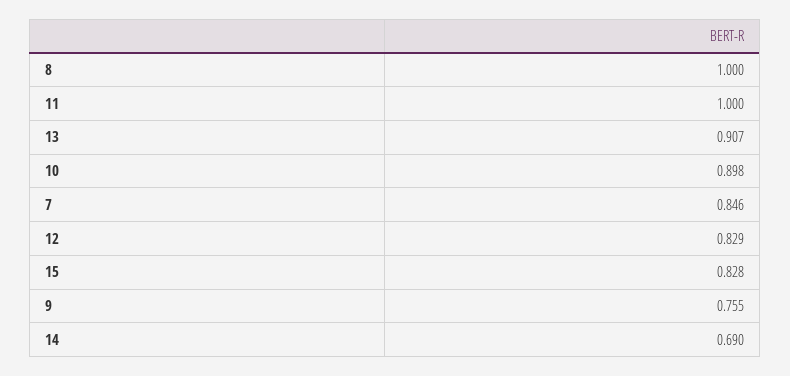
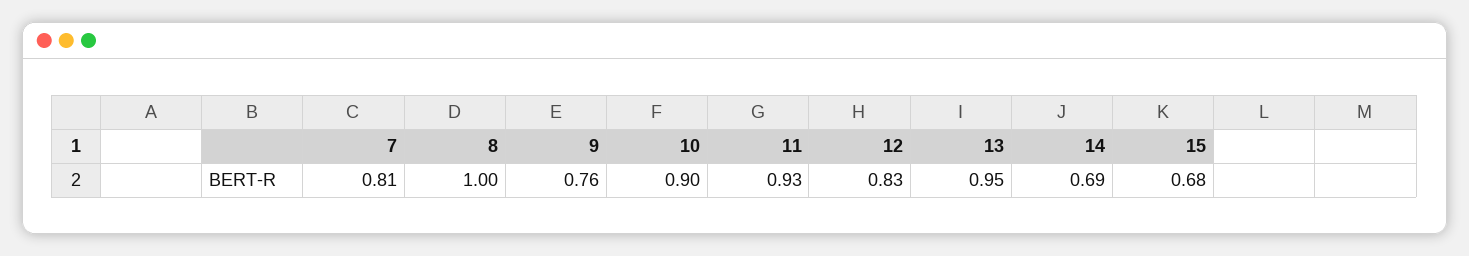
11: 1 -> 0.93
13: 0.907 -> 0.95
7: 0.846 -> 0.81
15: 0.828 -> 0.68

